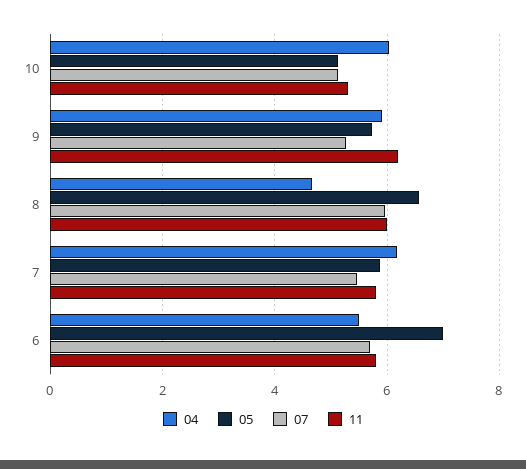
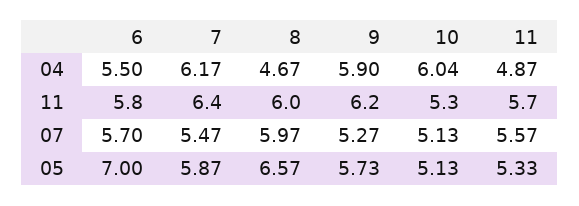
11, 7: 5.8 -> 6.4
04, 11: none -> 4.87
11, 11: none -> 5.7
07, 11: none -> 5.57
05, 11: none -> 5.33

